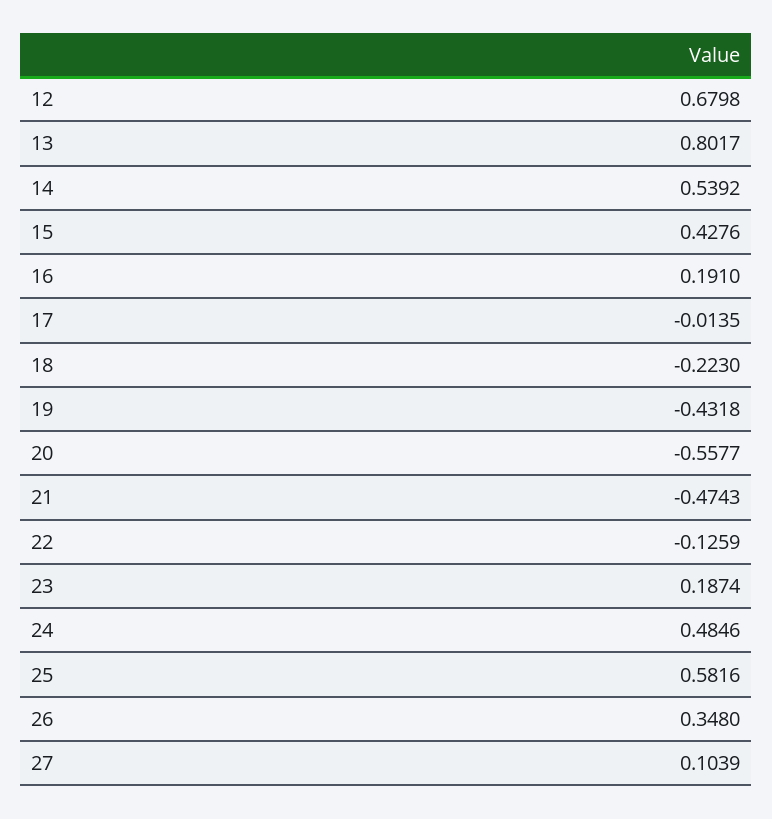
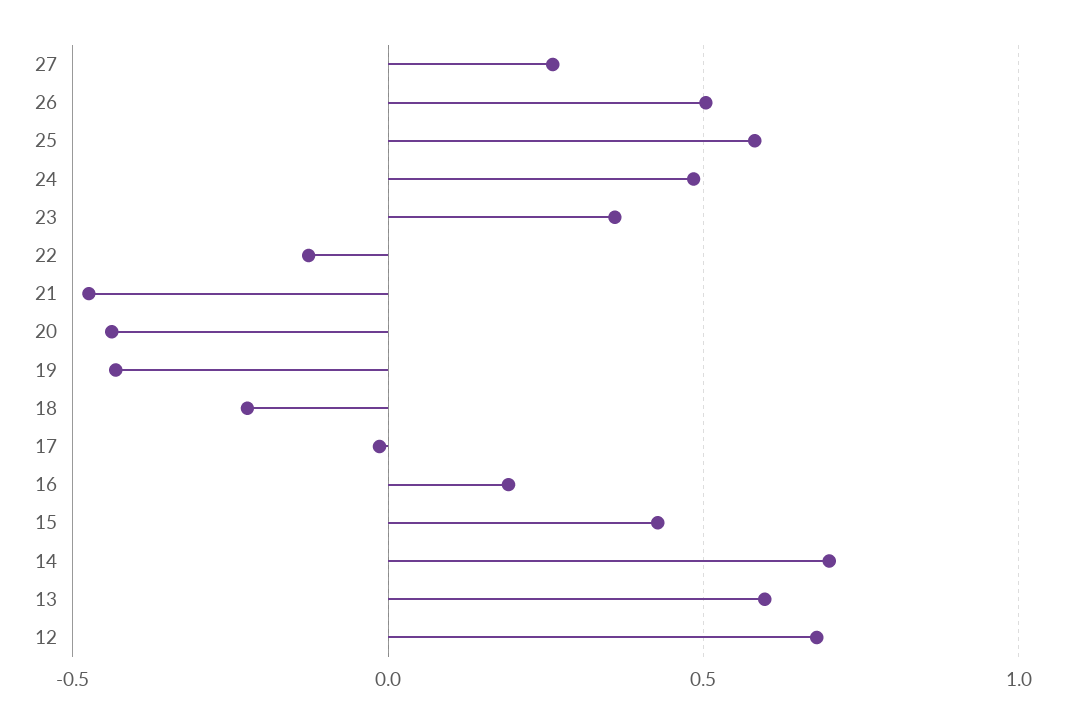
13: 0.8017 -> 0.6
14: 0.5392 -> 0.7
20: -0.5577 -> -0.45
23: 0.1874 -> 0.35
26: 0.348 -> 0.5
27: 0.1039 -> 0.25

